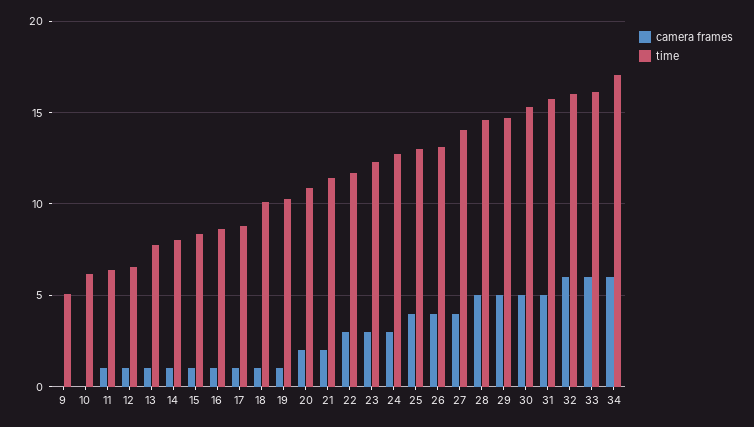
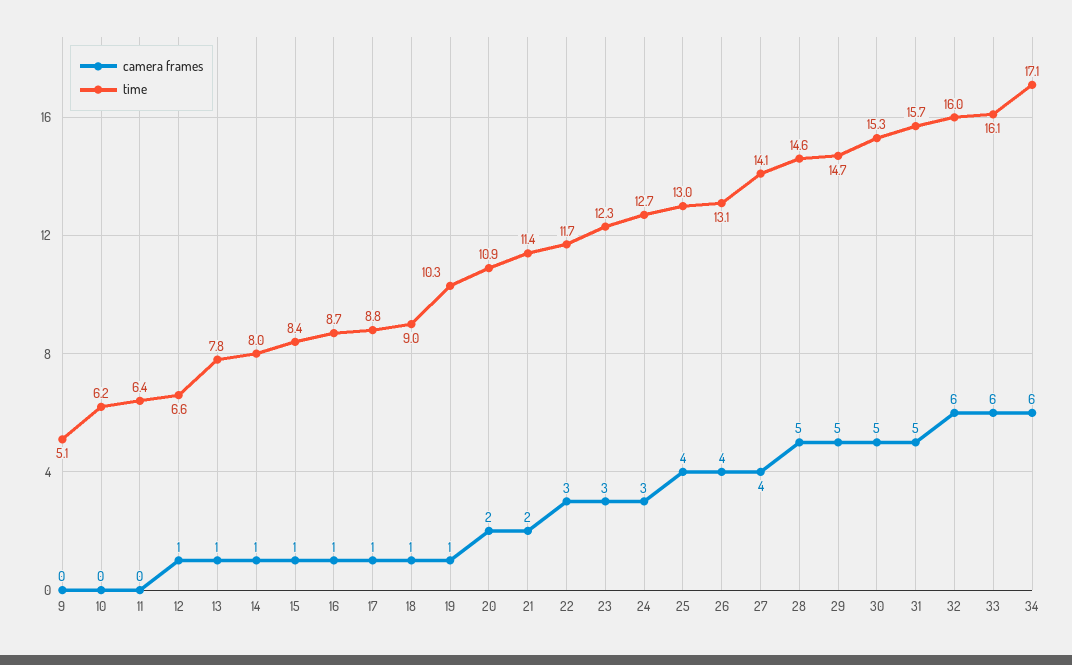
camera frames, 11: 1 -> 0
time, 18: 10 -> 9

